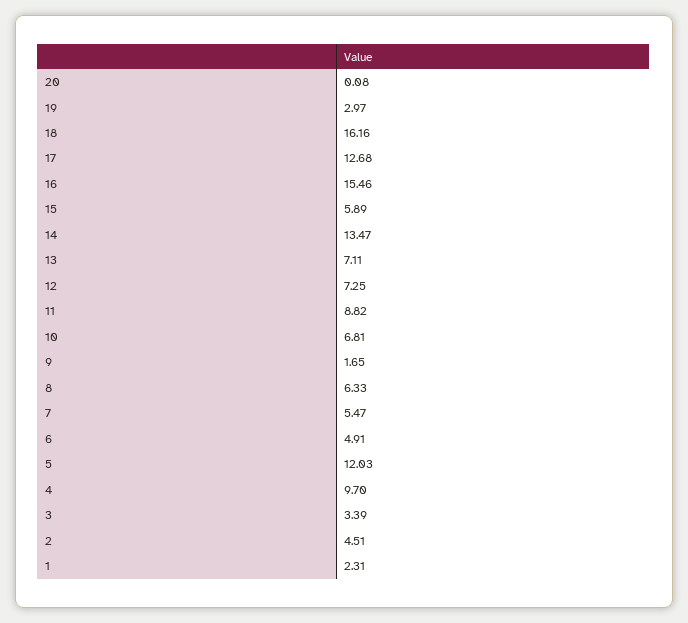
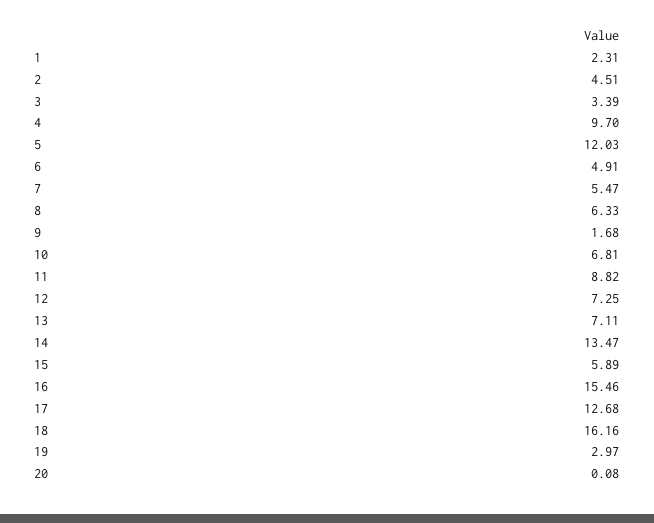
9: 1.65 -> 1.68

